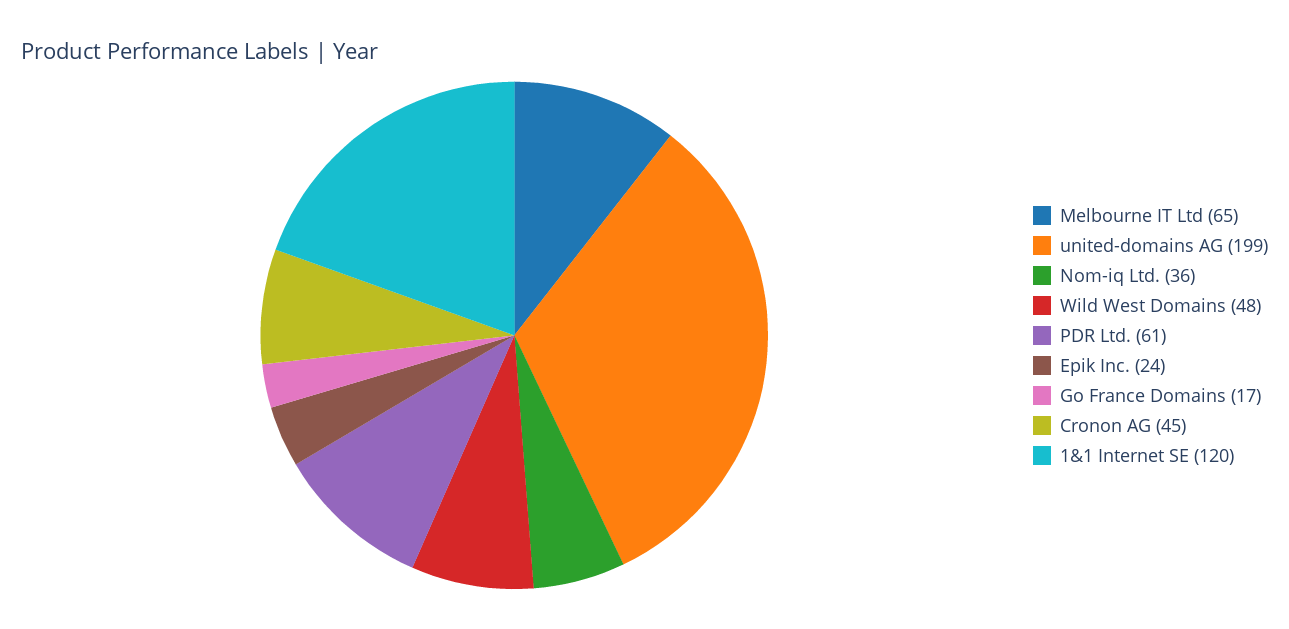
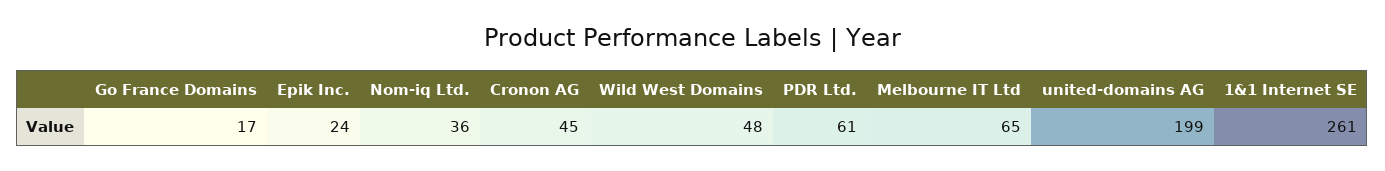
1&1 Internet SE: 120 -> 261

